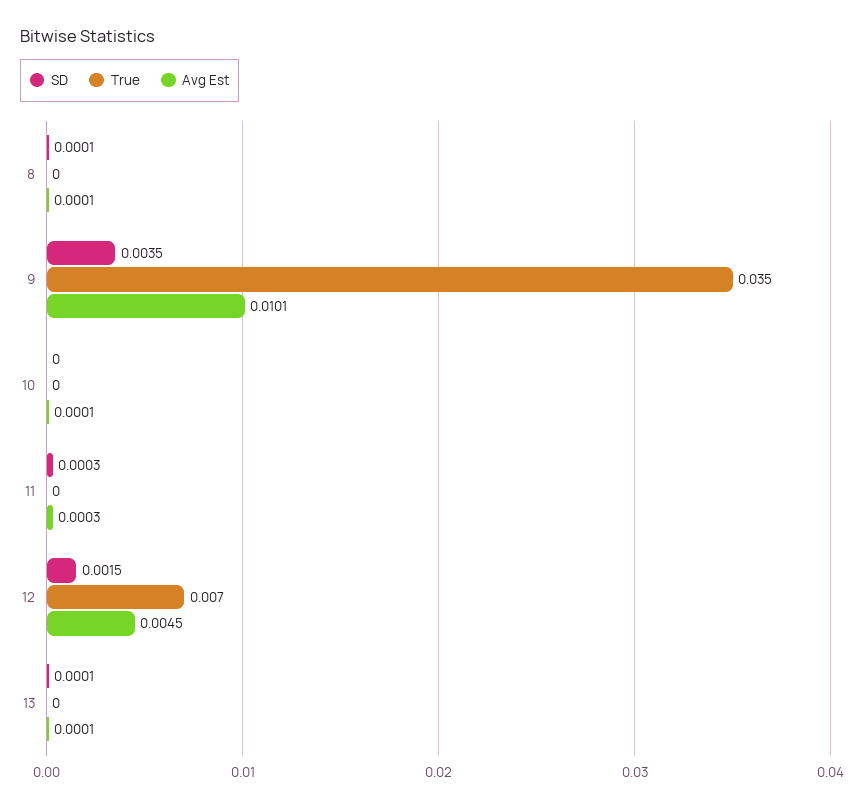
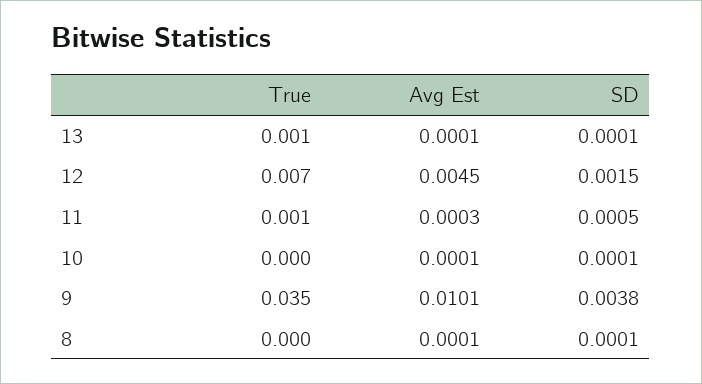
SD, 9: 0.0035 -> 0.0038
SD, 10: 0 -> 0.0001
SD, 11: 0.0003 -> 0.0005
True, 11: 0 -> 0.001
True, 13: 0 -> 0.001

